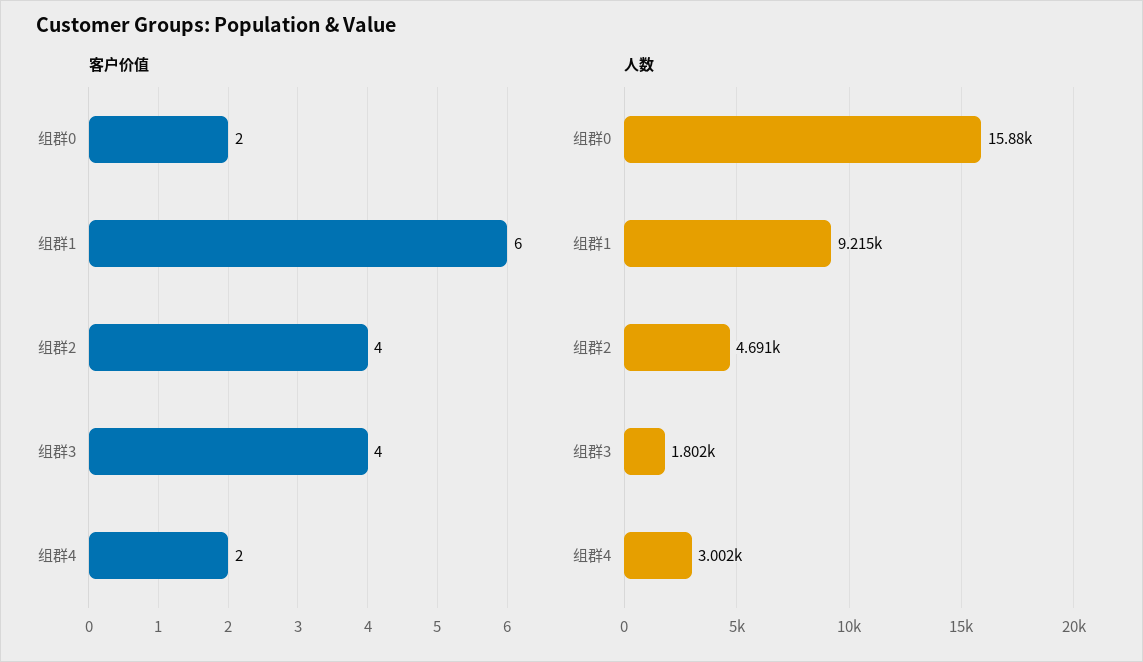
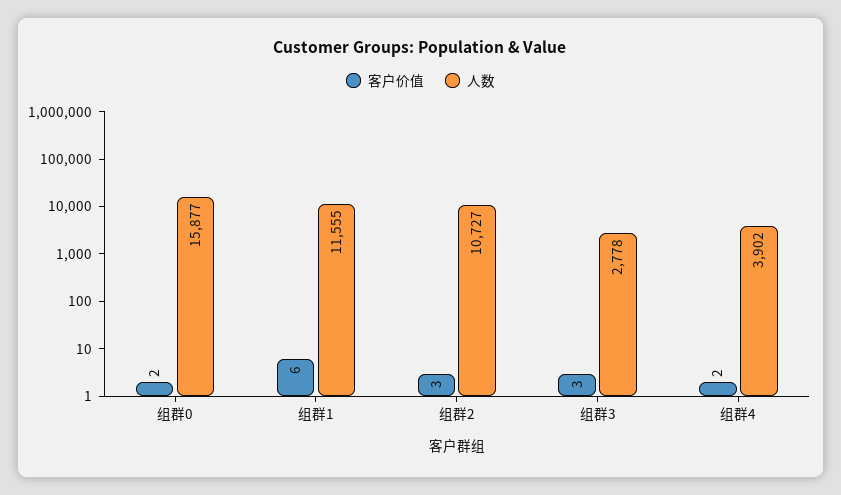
客户价值, 组群2: 4 -> 3
客户价值, 组群3: 4 -> 3
人数, 组群1: 9215 -> 11555
人数, 组群2: 4691 -> 10727
人数, 组群3: 1802 -> 2778
人数, 组群4: 3002 -> 3902

